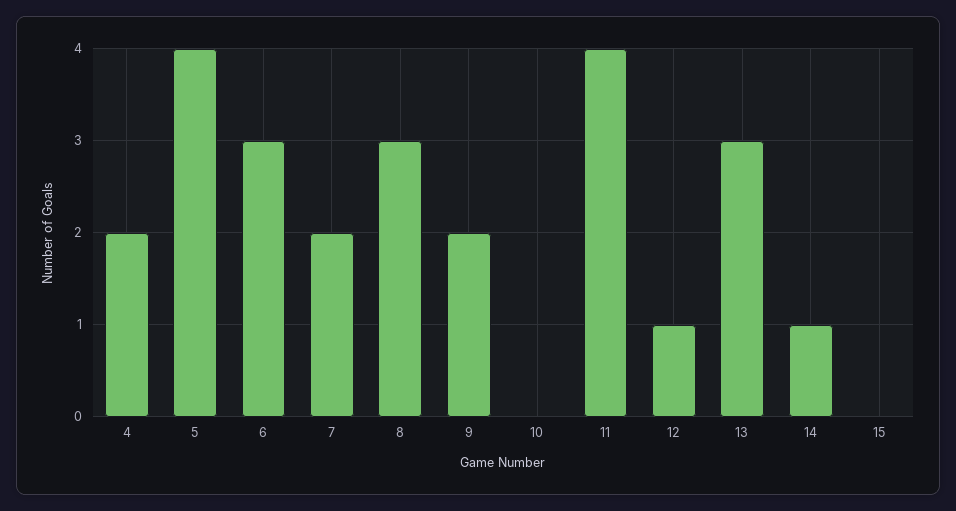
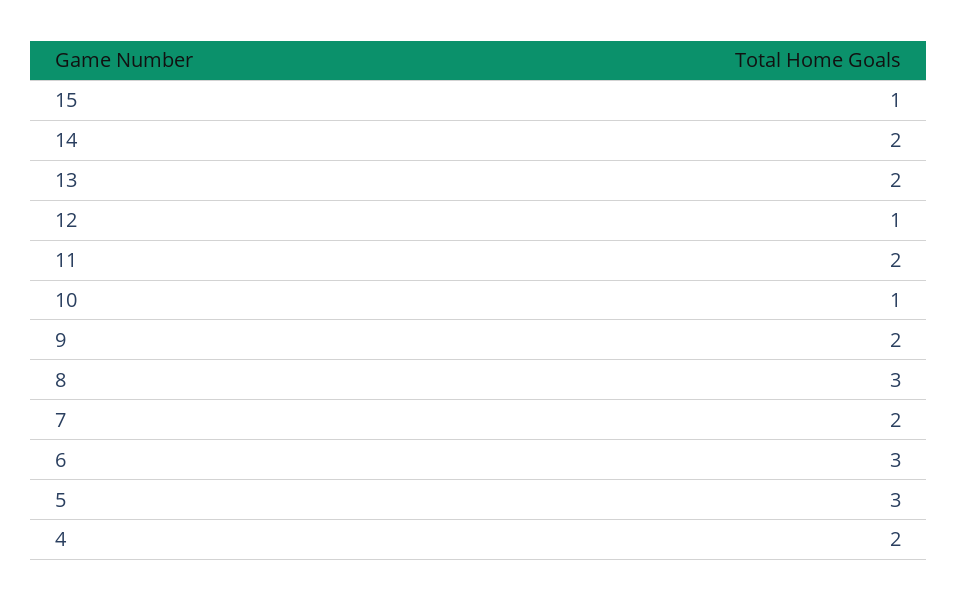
5: 4 -> 3
10: 0 -> 1
11: 4 -> 2
13: 3 -> 2
14: 1 -> 2
15: 0 -> 1

